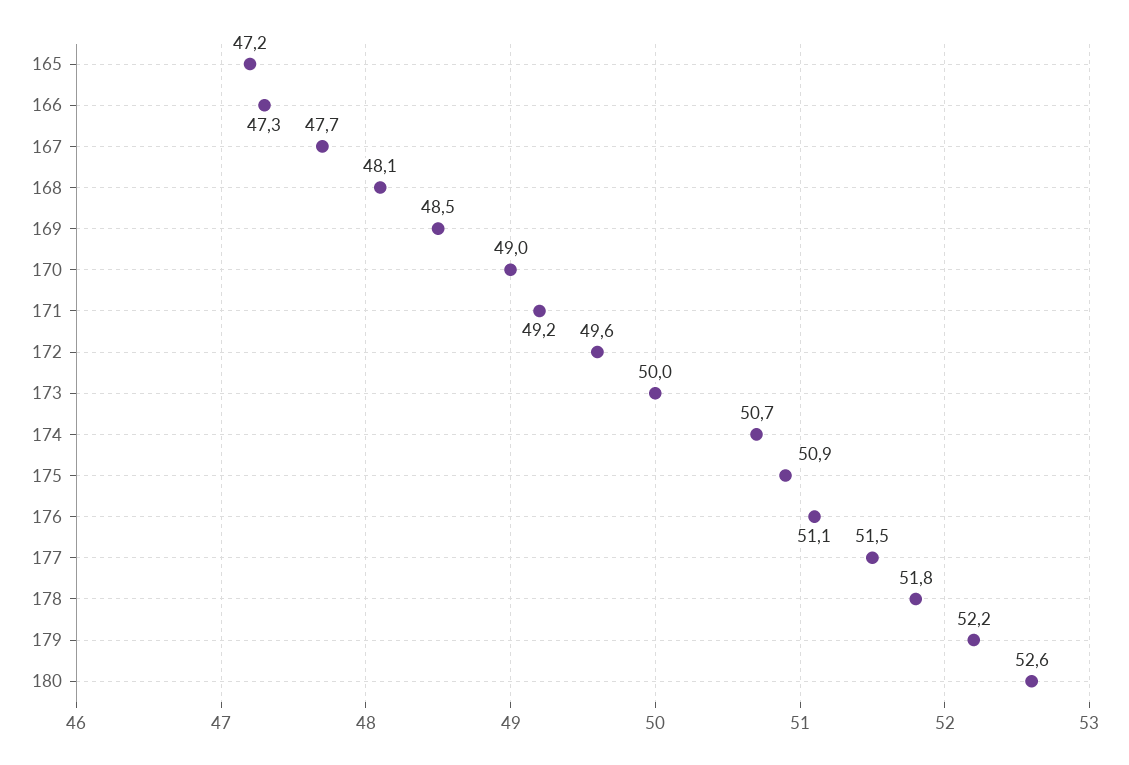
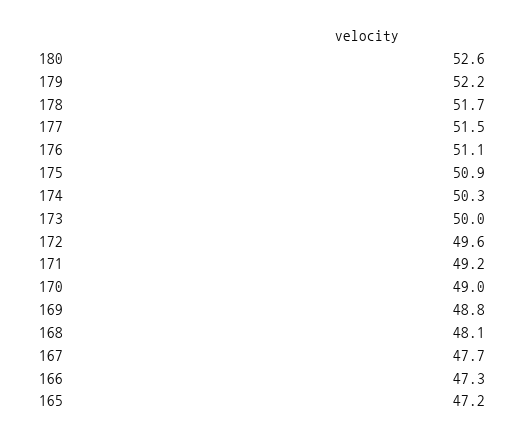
169: 48.5 -> 48.8
174: 50.7 -> 50.3
178: 51.8 -> 51.7

